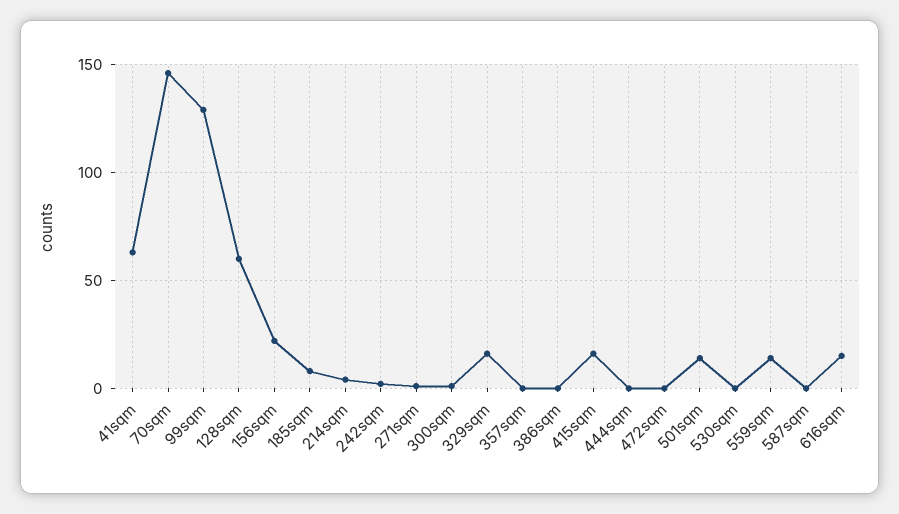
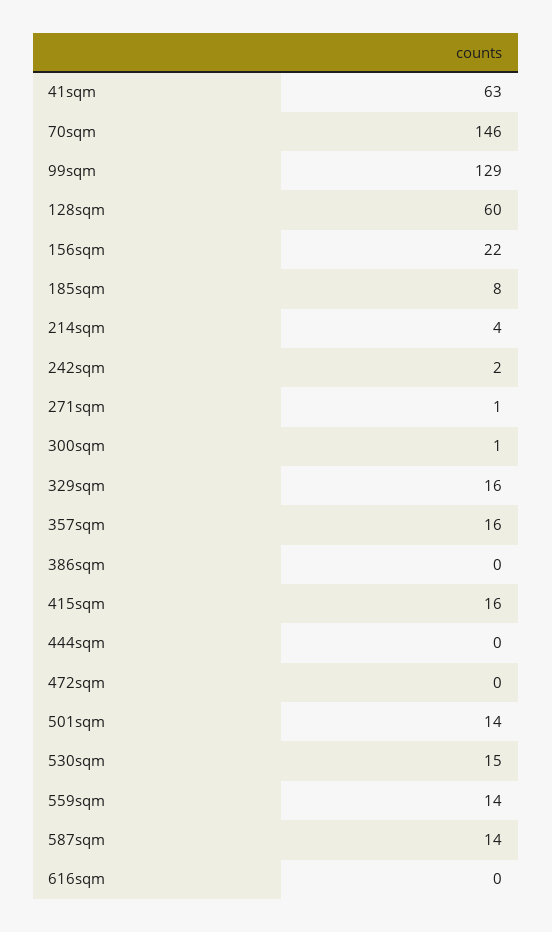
357sqm: 0 -> 16
530sqm: 0 -> 15
587sqm: 0 -> 14
616sqm: 15 -> 0

